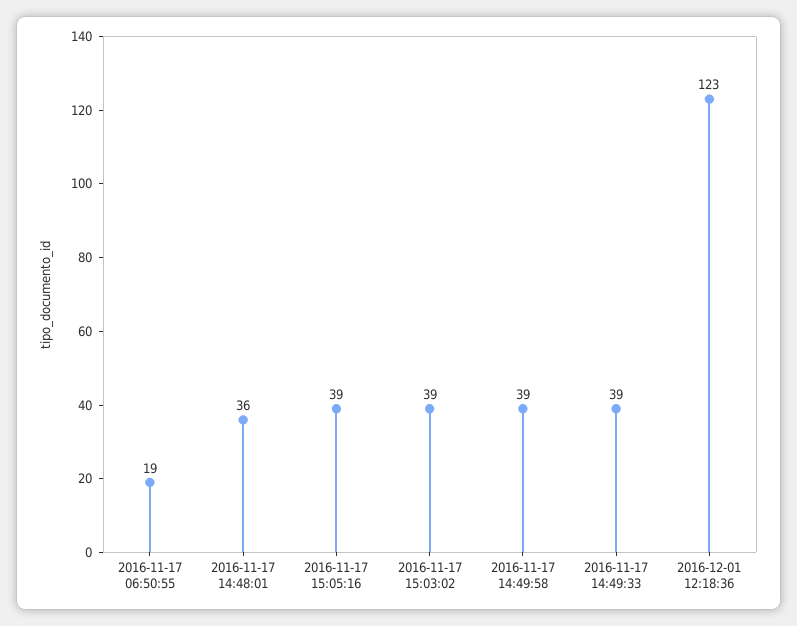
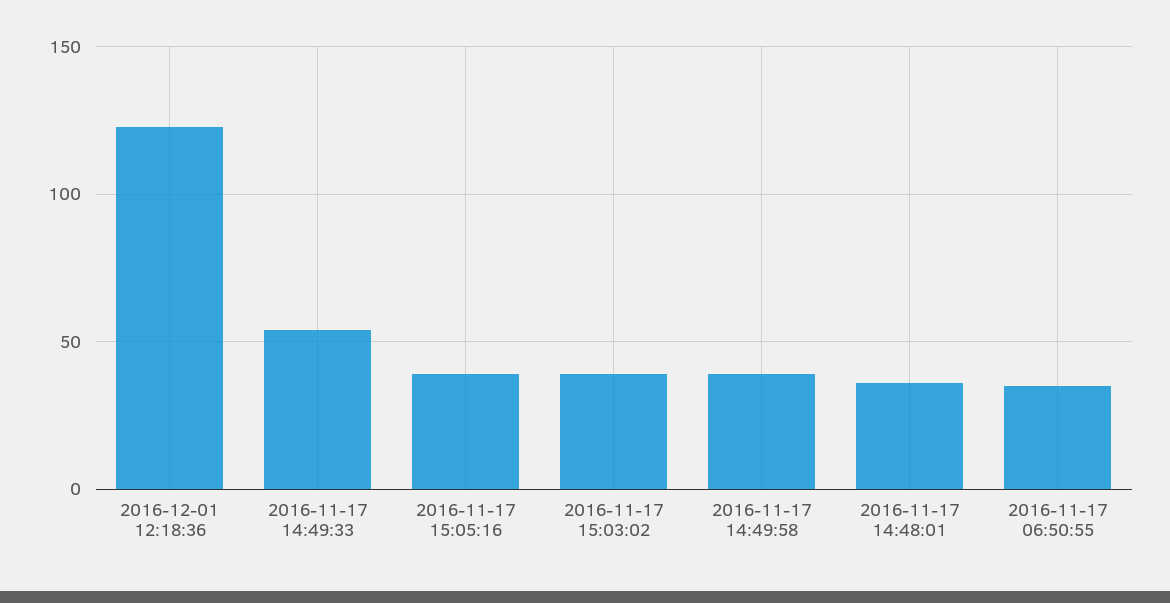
2016-11-17 06:50:55: 19 -> 35
2016-11-17 14:49:33: 39 -> 55

